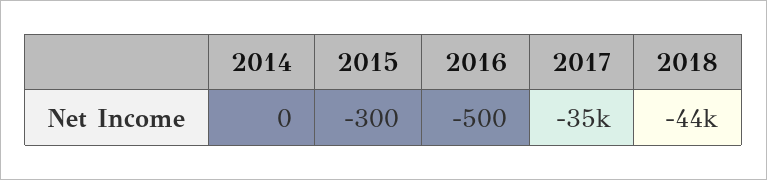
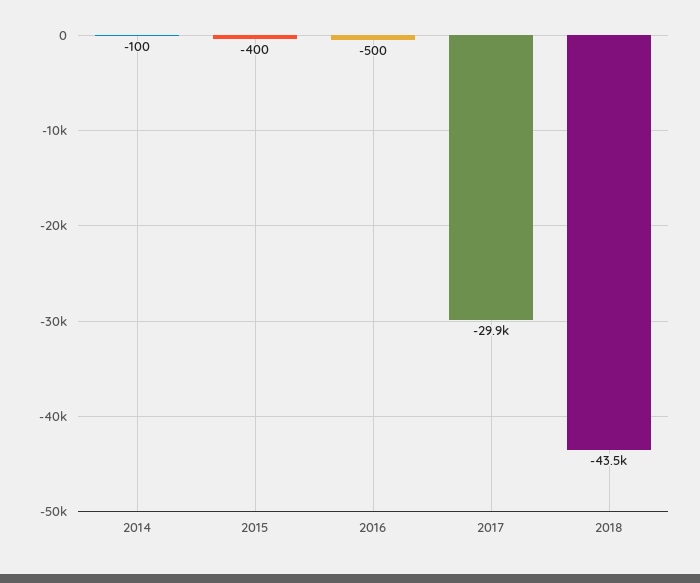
2014: 0 -> -100
2015: -300 -> -400
2017: -35000 -> -29900

